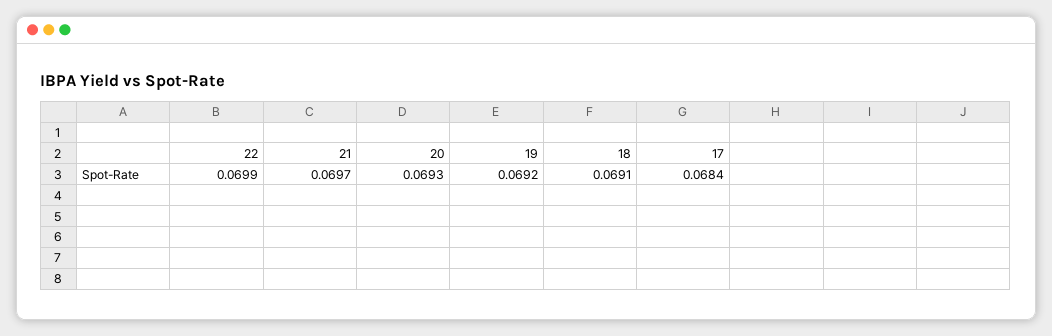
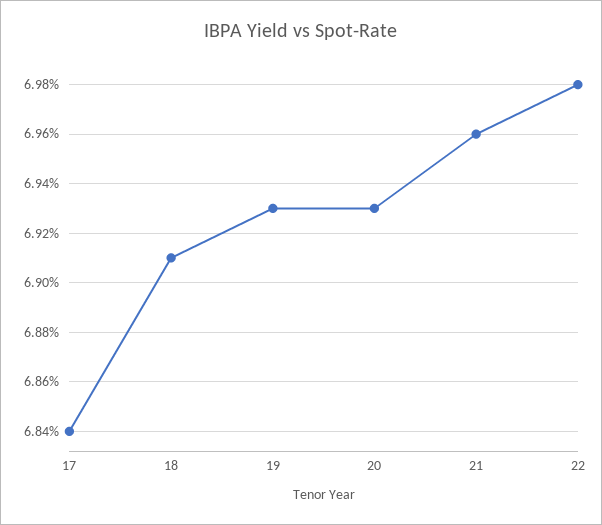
22: 0.0699 -> 0.0698
21: 0.0697 -> 0.0696
19: 0.0692 -> 0.0693

